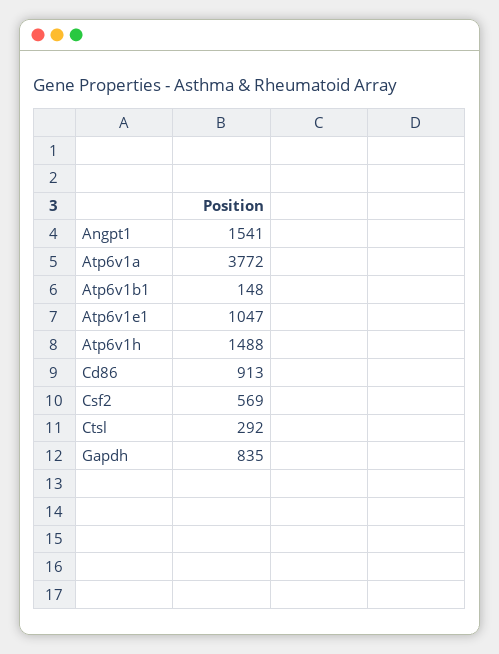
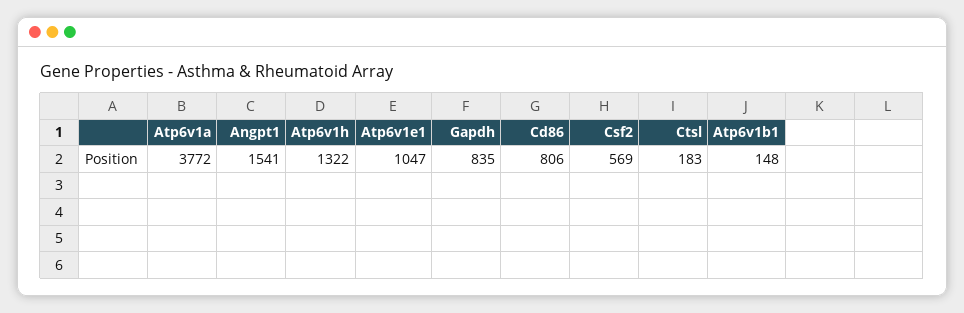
Atp6v1h: 1488 -> 1322
Cd86: 913 -> 806
Ctsl: 292 -> 183

